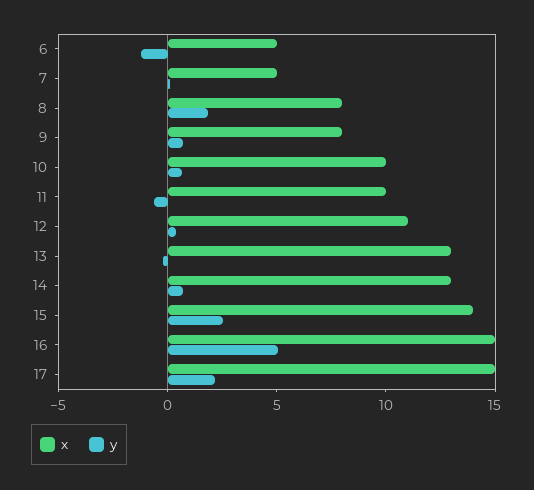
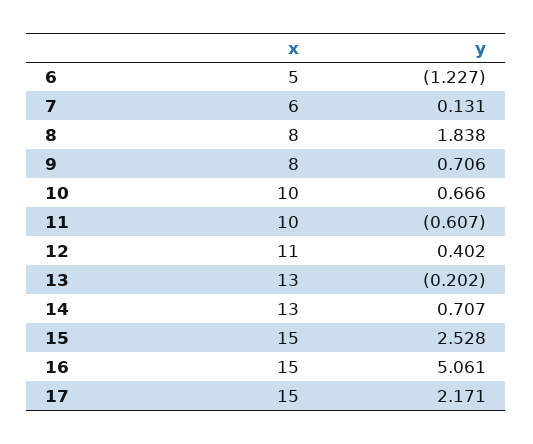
x, 7: 5 -> 6
x, 15: 14 -> 15

